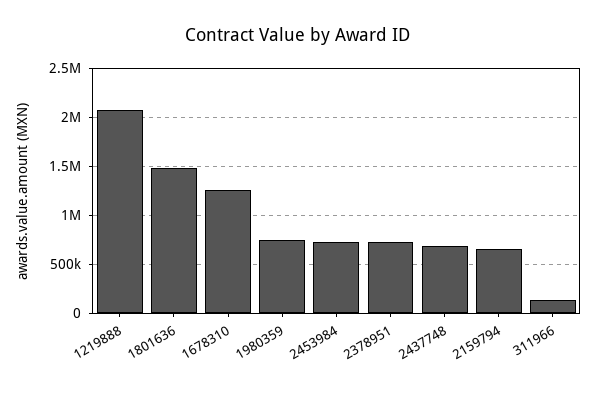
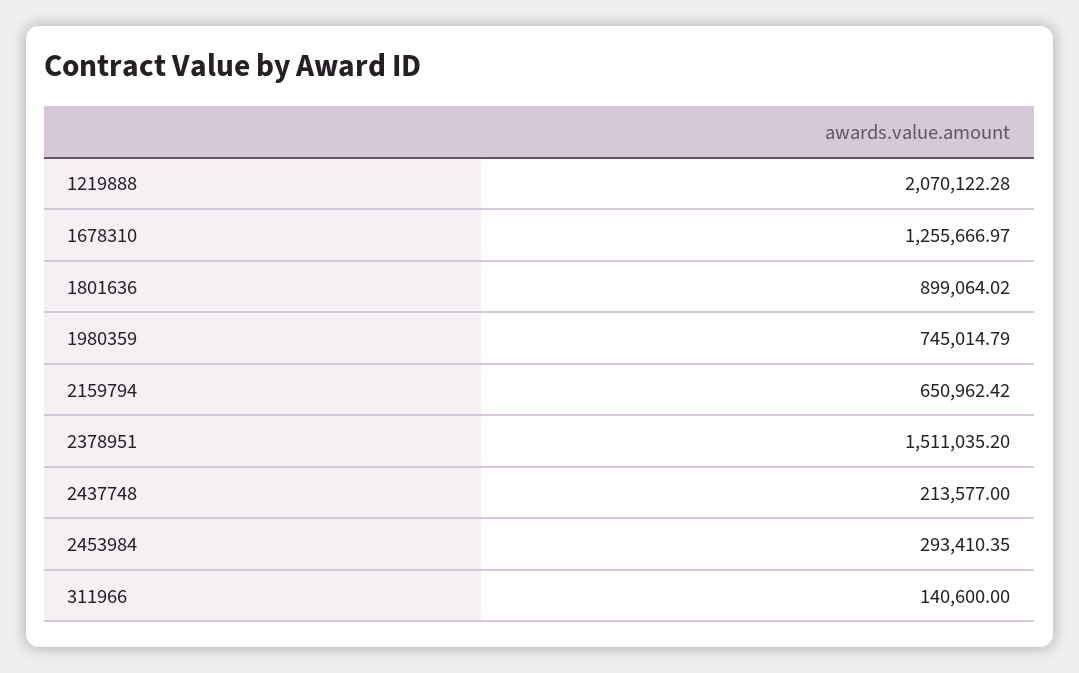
1801636: 1500000 -> 899064.02
2453984: 700000 -> 293410.35
2378951: 700000 -> 1511035.2
2437748: 700000 -> 213577

